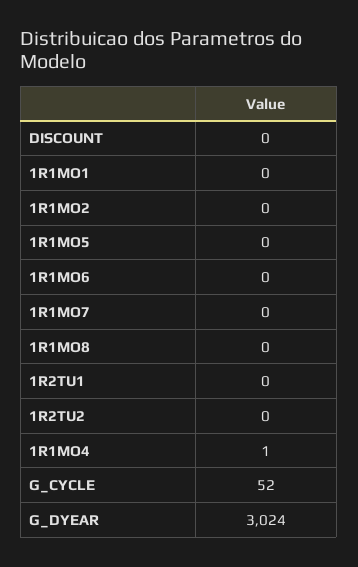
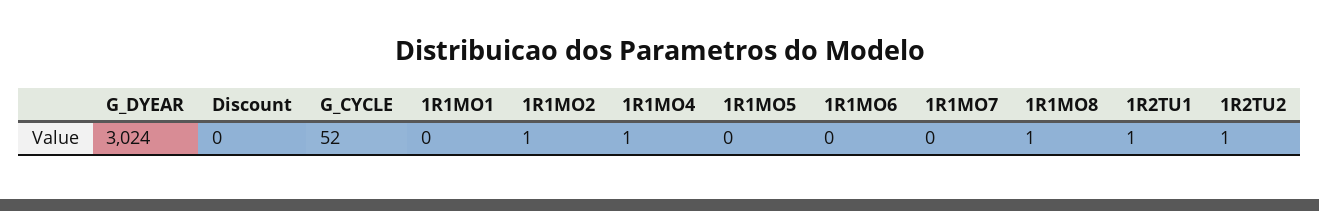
1R1MO2: 0 -> 1
1R1MO8: 0 -> 1
1R2TU1: 0 -> 1
1R2TU2: 0 -> 1

